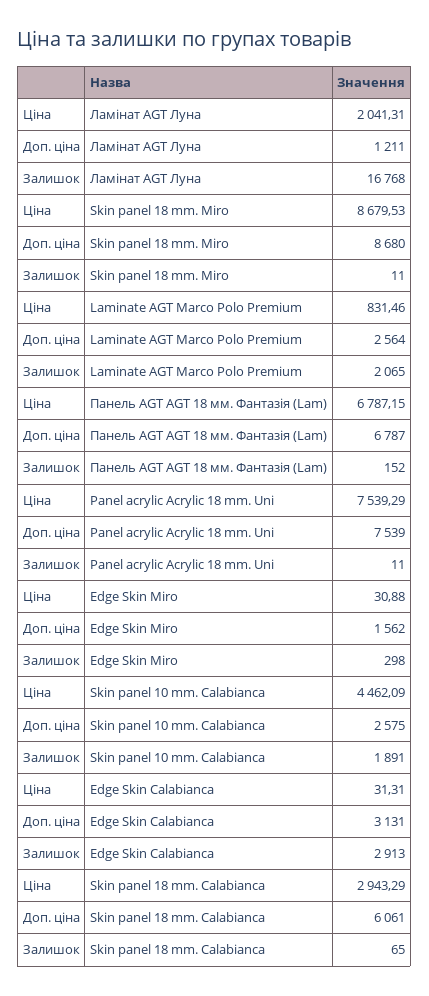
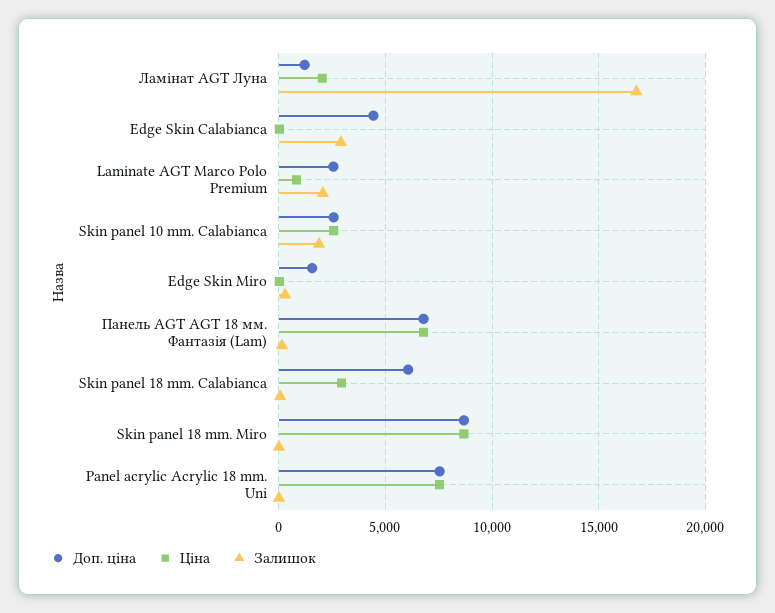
Ціна, Skin panel 10 mm. Calabianca: 4462.09 -> 2500
Доп. ціна, Edge Skin Calabianca: 3131 -> 4500

